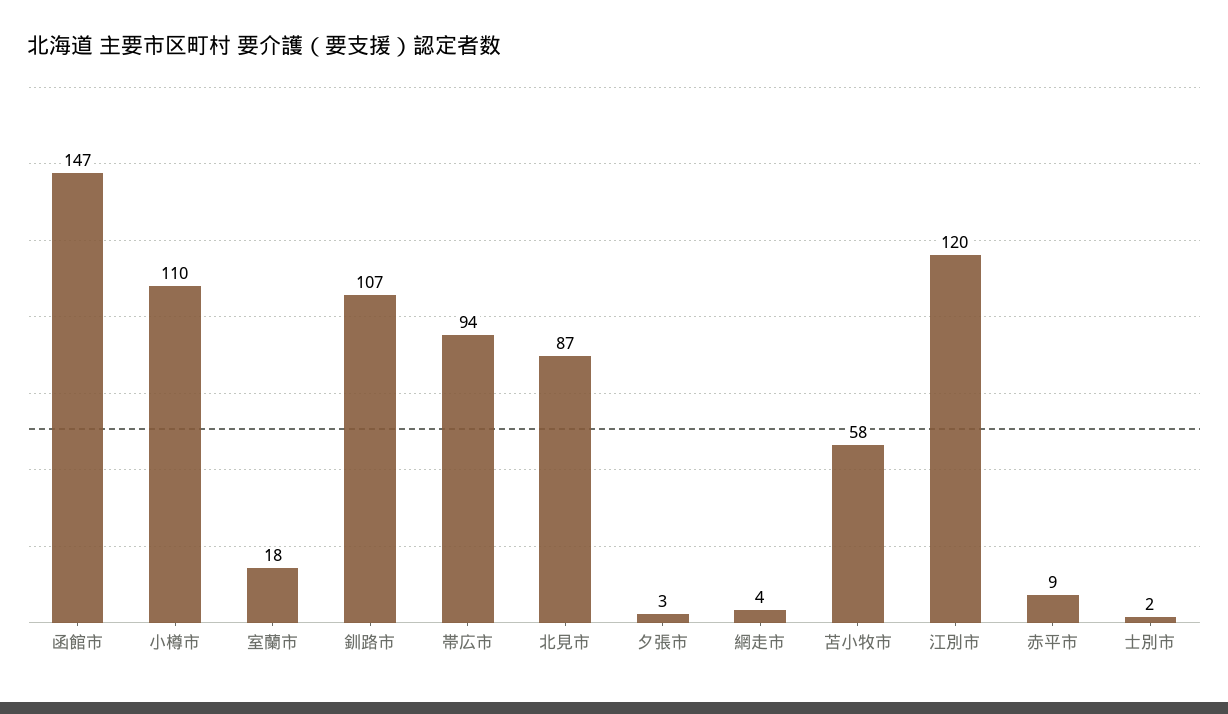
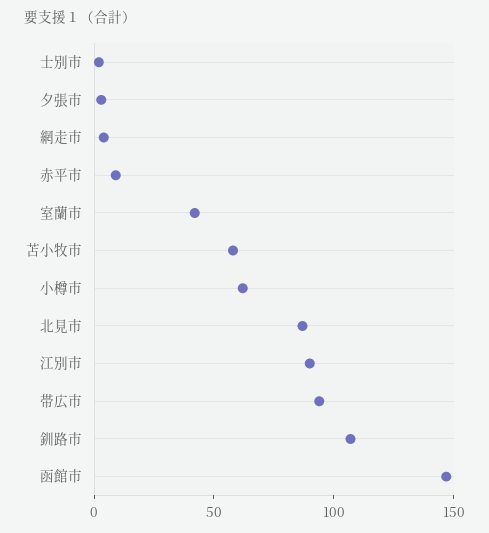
小樽市: 110 -> 60
室蘭市: 18 -> 40
江別市: 120 -> 90

